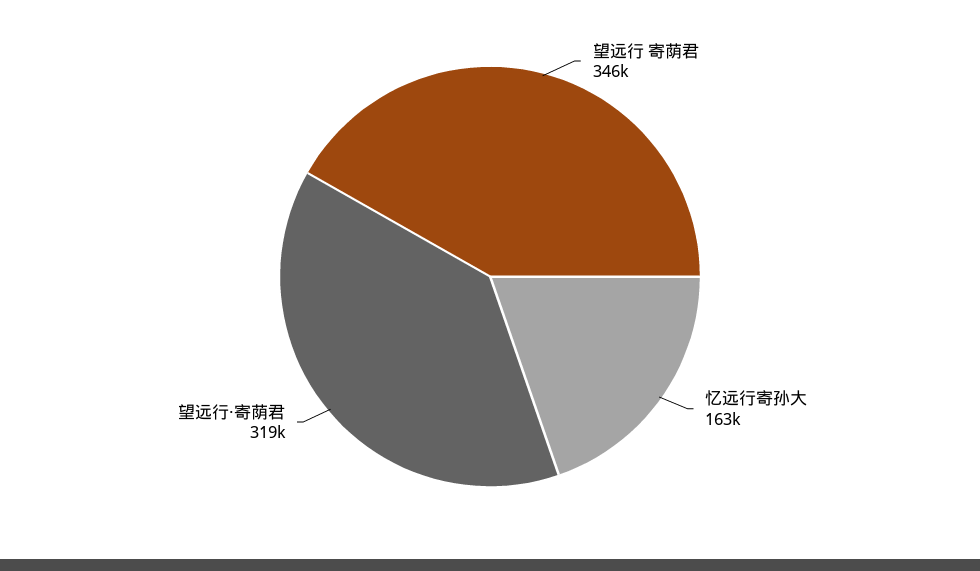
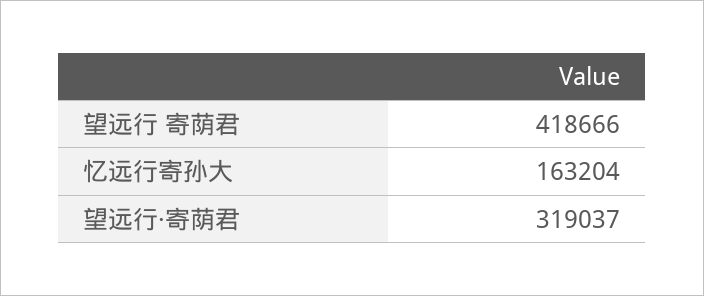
望远行 寄荫君: 346000 -> 418666

